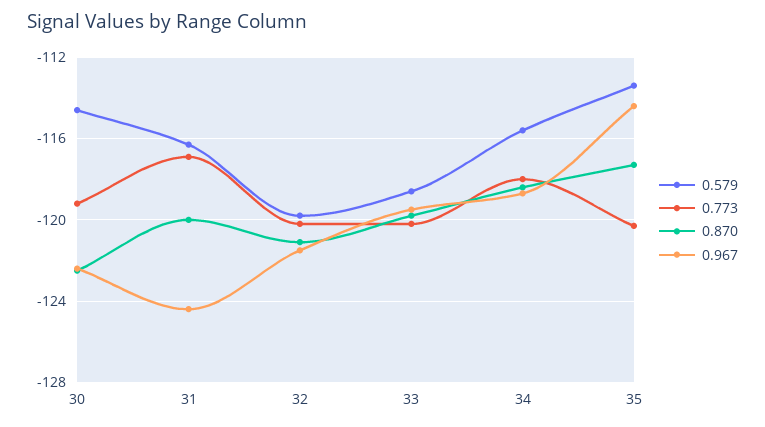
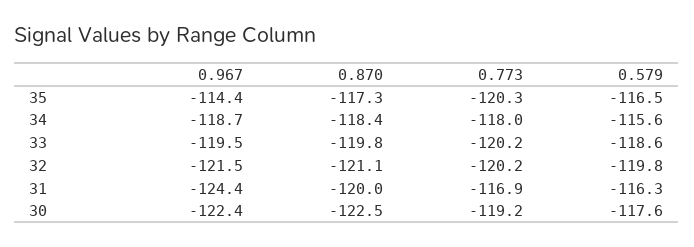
0.579, 30: -114.5 -> -117.6
0.579, 35: -113.5 -> -116.5

